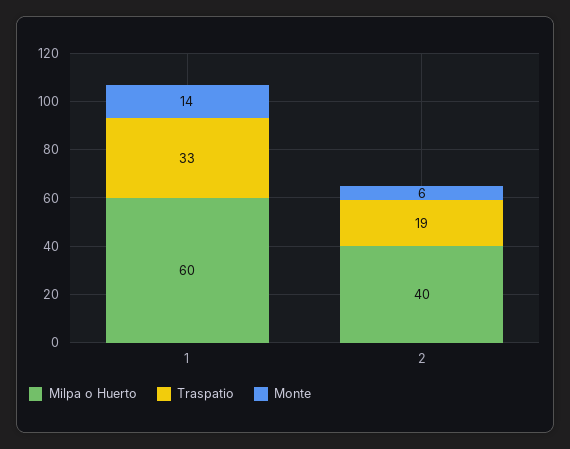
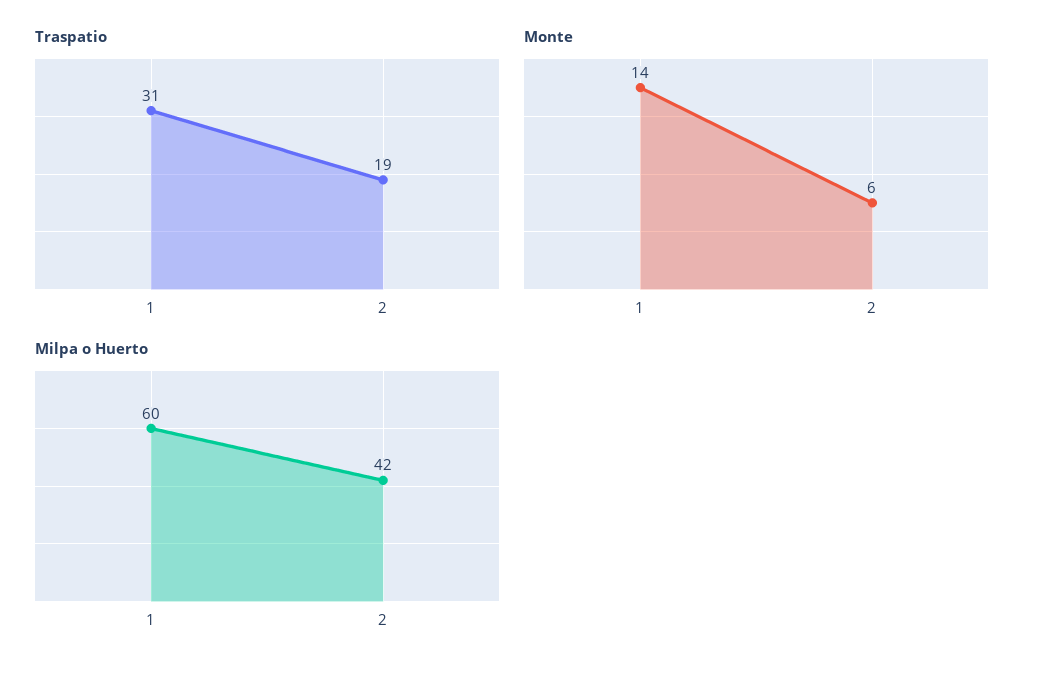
Traspatio, 1: 33 -> 31
Milpa o Huerto, 2: 40 -> 42

